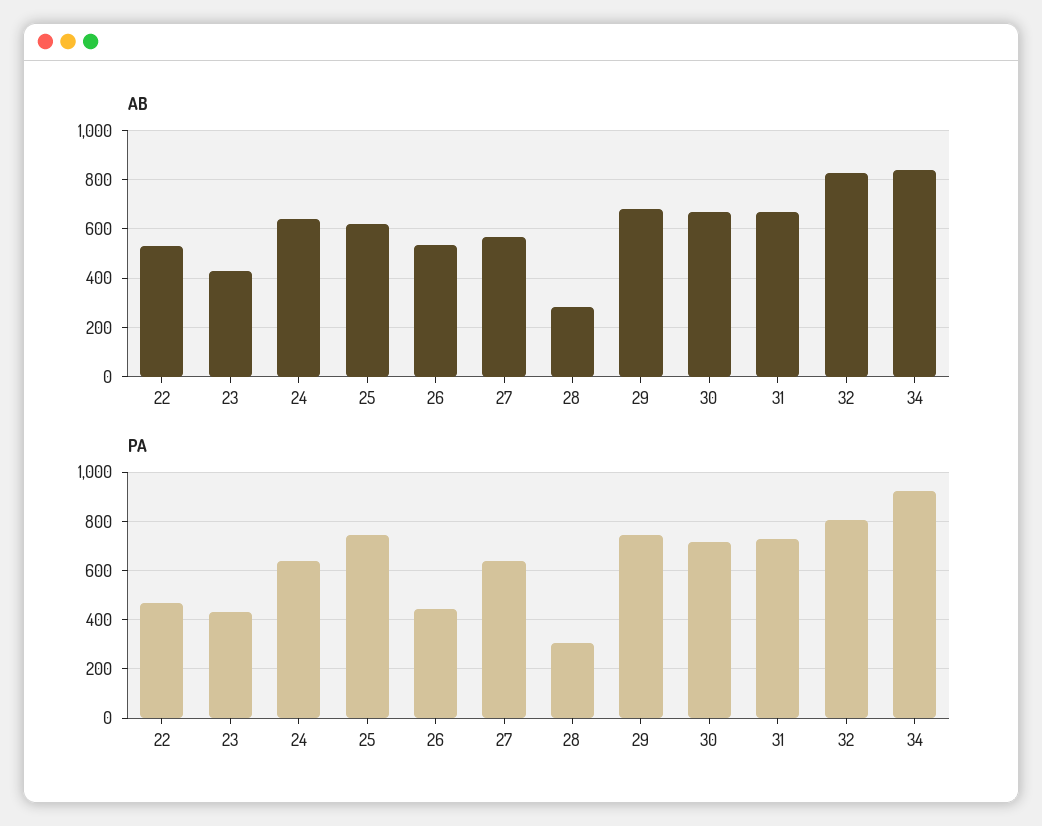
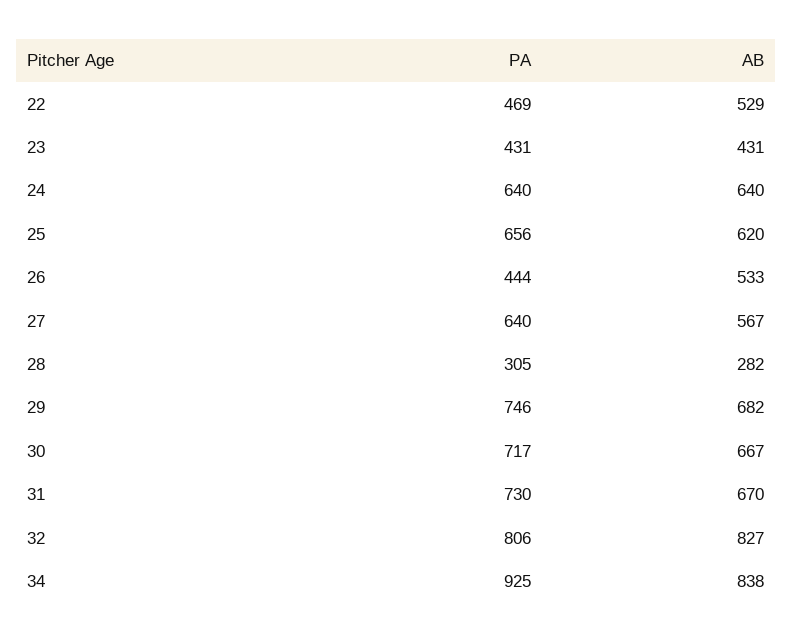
PA, 25: 750 -> 656

